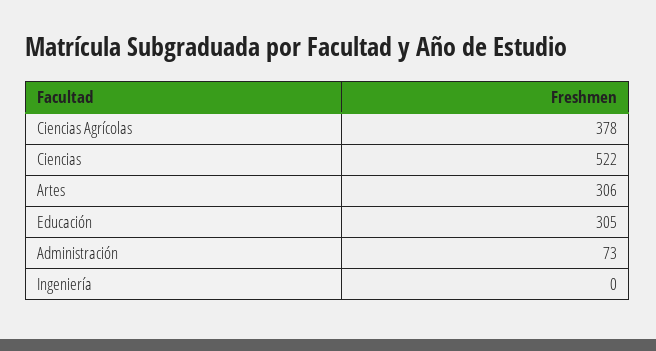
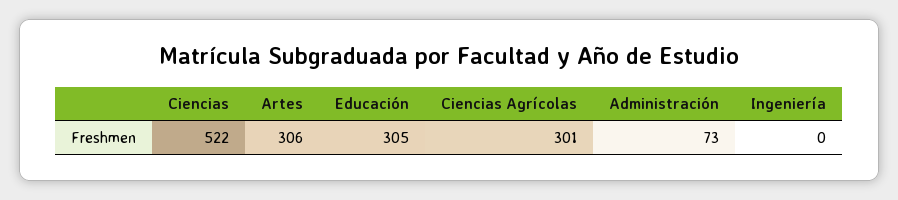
Ciencias Agrícolas: 378 -> 301

